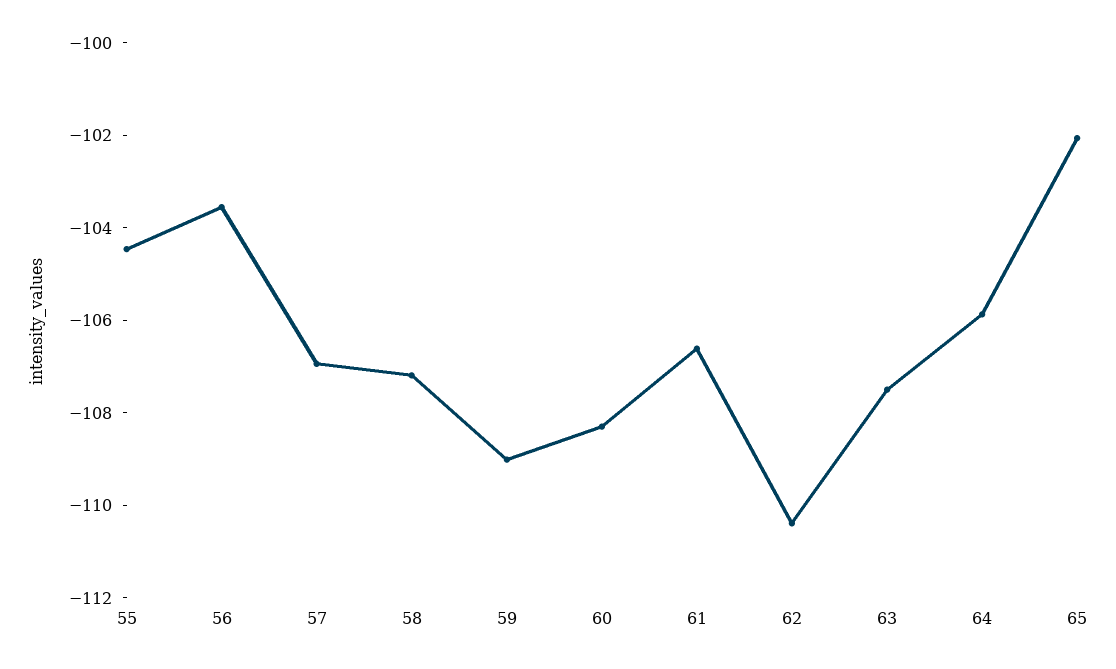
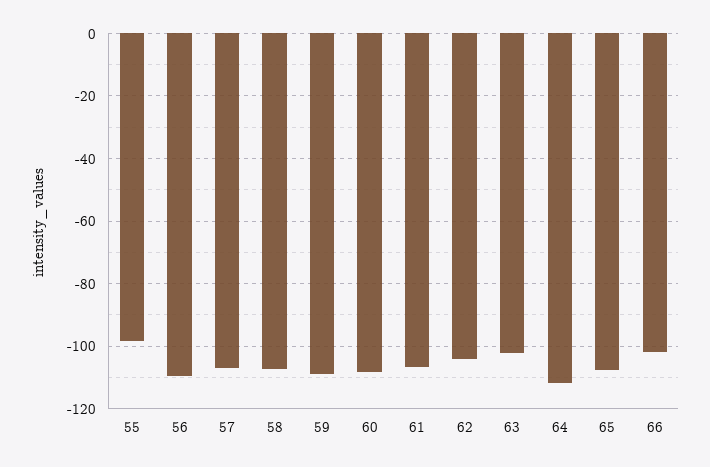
55: -104.5 -> -98
56: -103.5 -> -110
62: -110.5 -> -104
63: -107.5 -> -102
64: -106 -> -112
65: -102 -> -108
66: none -> -102

